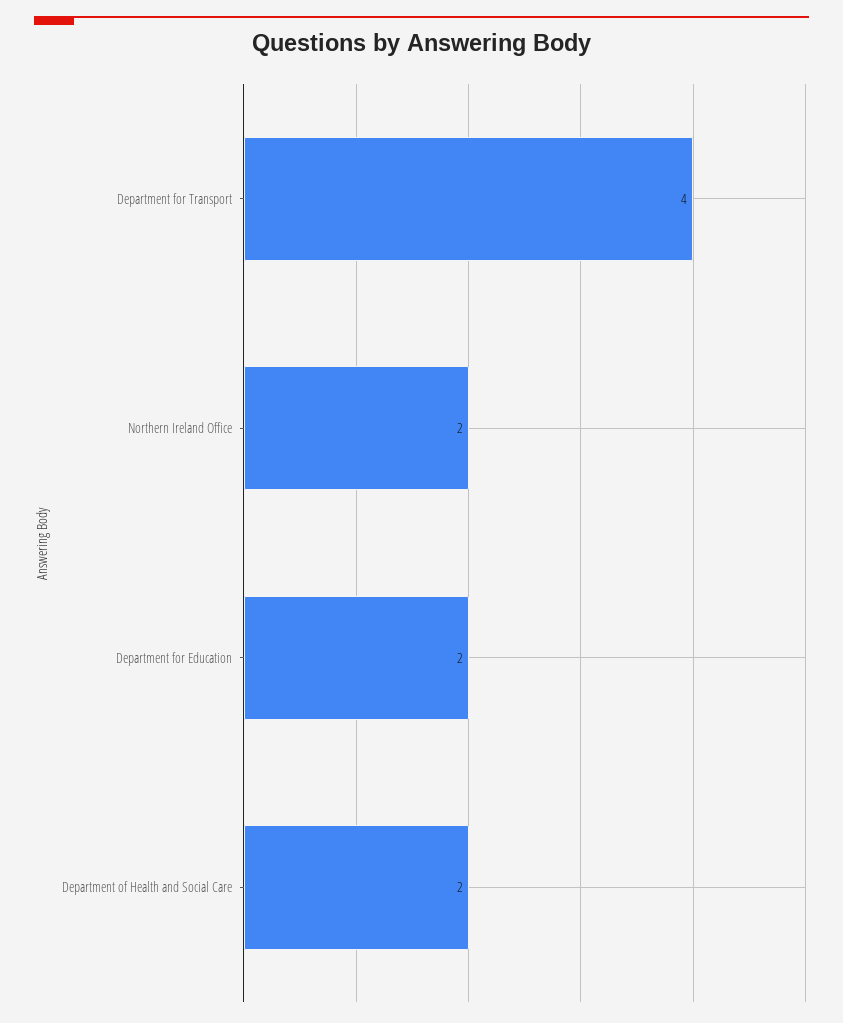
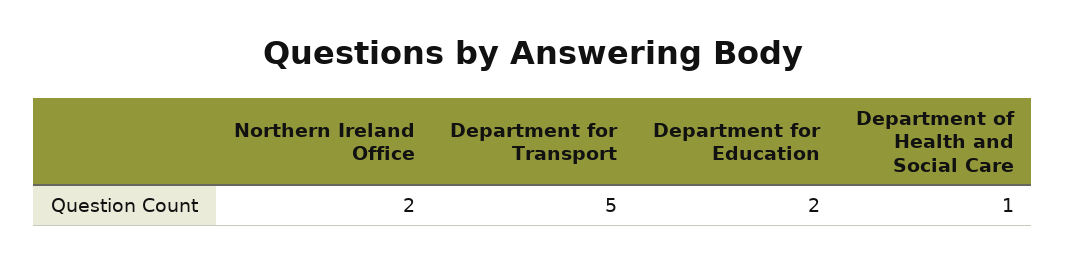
Department for Transport: 4 -> 5
Department of Health and Social Care: 2 -> 1

